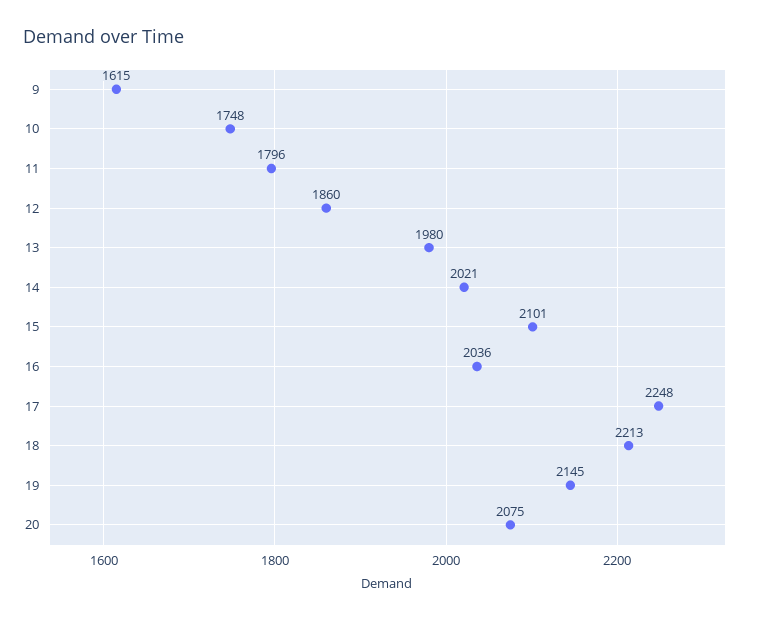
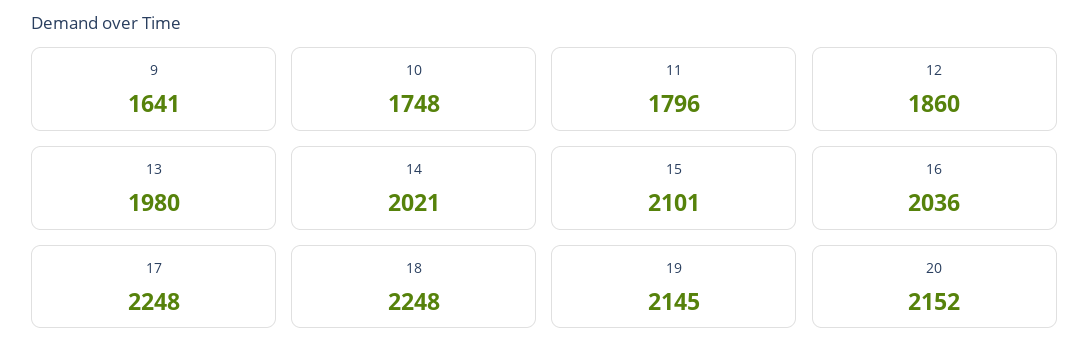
9: 1615 -> 1641
18: 2213 -> 2248
20: 2075 -> 2152

